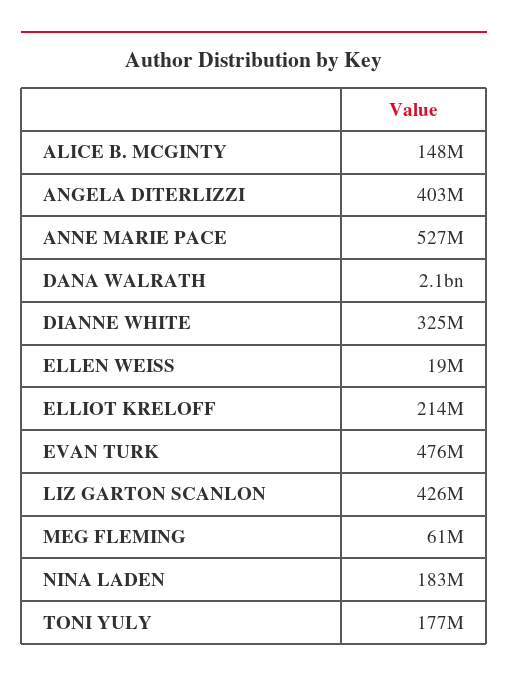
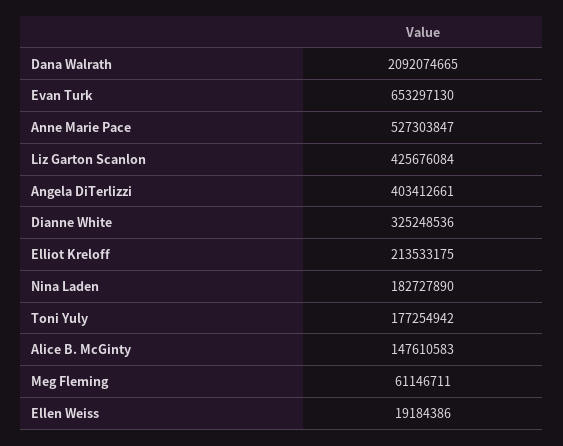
EVAN TURK: 476000000 -> 653297130

